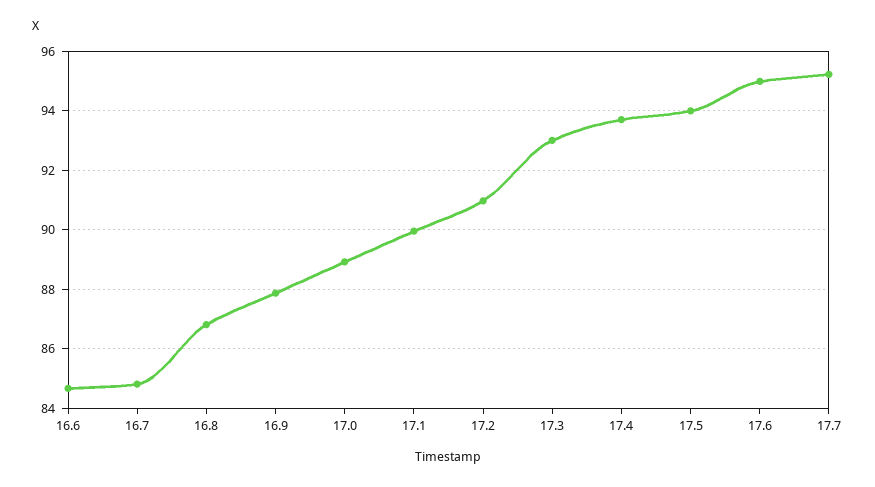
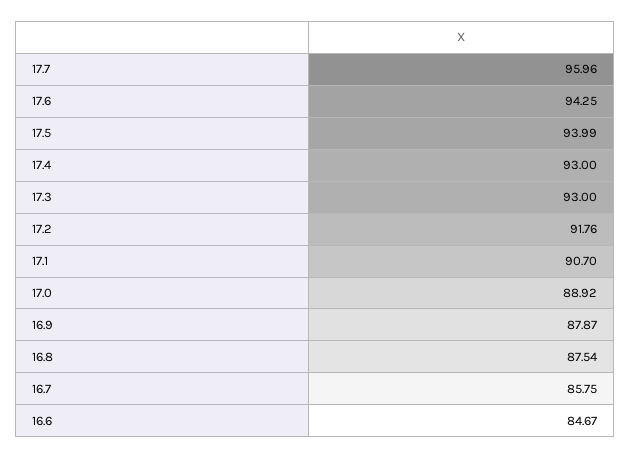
16.7: 84.75 -> 85.75
16.8: 86.75 -> 87.54
17.1: 90 -> 90.7
17.2: 91 -> 91.76
17.4: 93.75 -> 93
17.6: 95 -> 94.25
17.7: 95.25 -> 95.96

